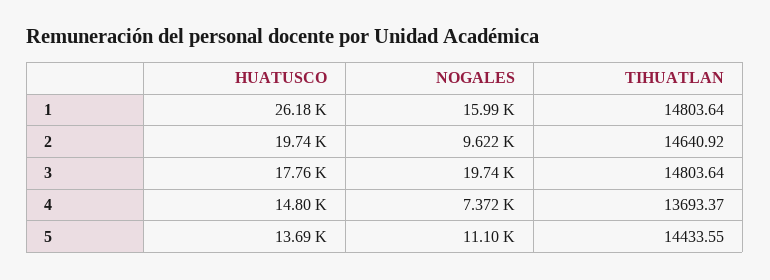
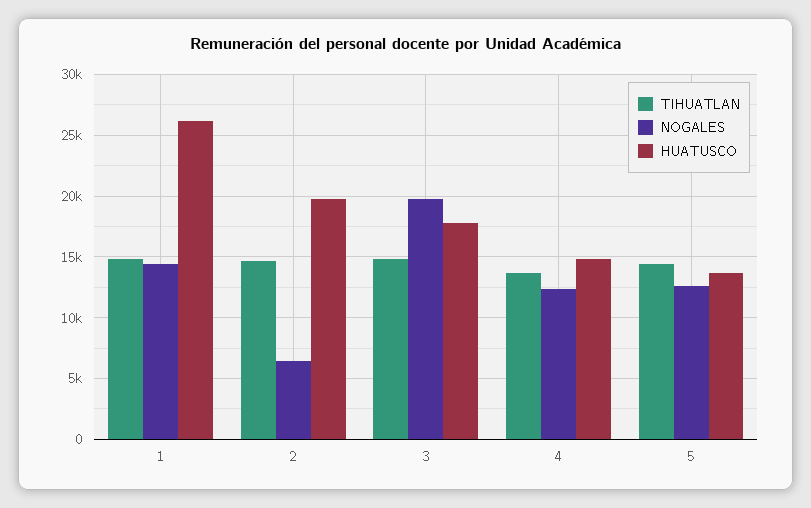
NOGALES, 1: 15990 -> 14500
NOGALES, 2: 9622 -> 6500
NOGALES, 4: 7372 -> 12500
NOGALES, 5: 11100 -> 12500

